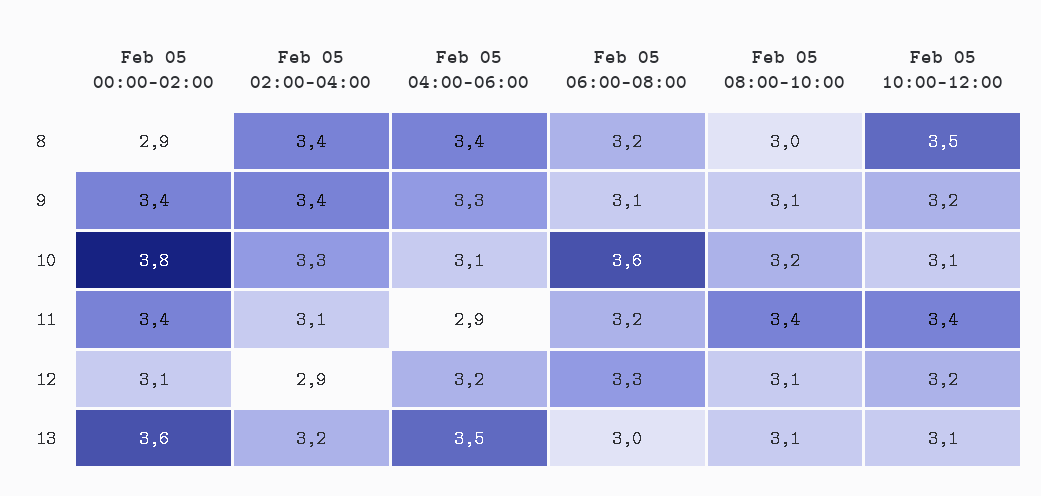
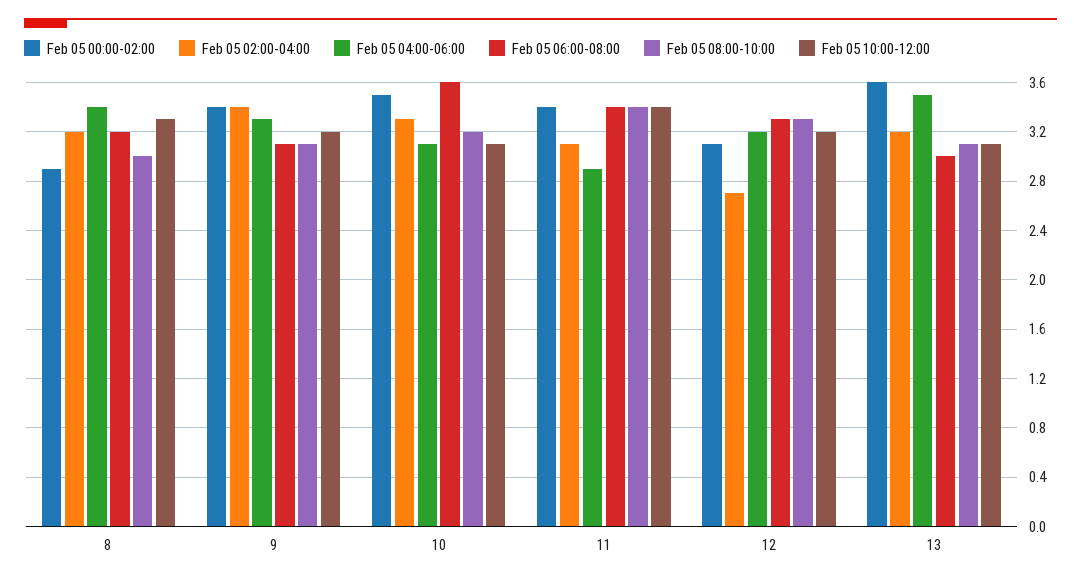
Feb 05 02:00-04:00, 8: 3.4 -> 3.2
Feb 05 10:00-12:00, 8: 3.5 -> 3.3
Feb 05 00:00-02:00, 10: 3.8 -> 3.5
Feb 05 06:00-08:00, 11: 3.2 -> 3.4
Feb 05 02:00-04:00, 12: 2.9 -> 2.7
Feb 05 08:00-10:00, 12: 3.1 -> 3.3

